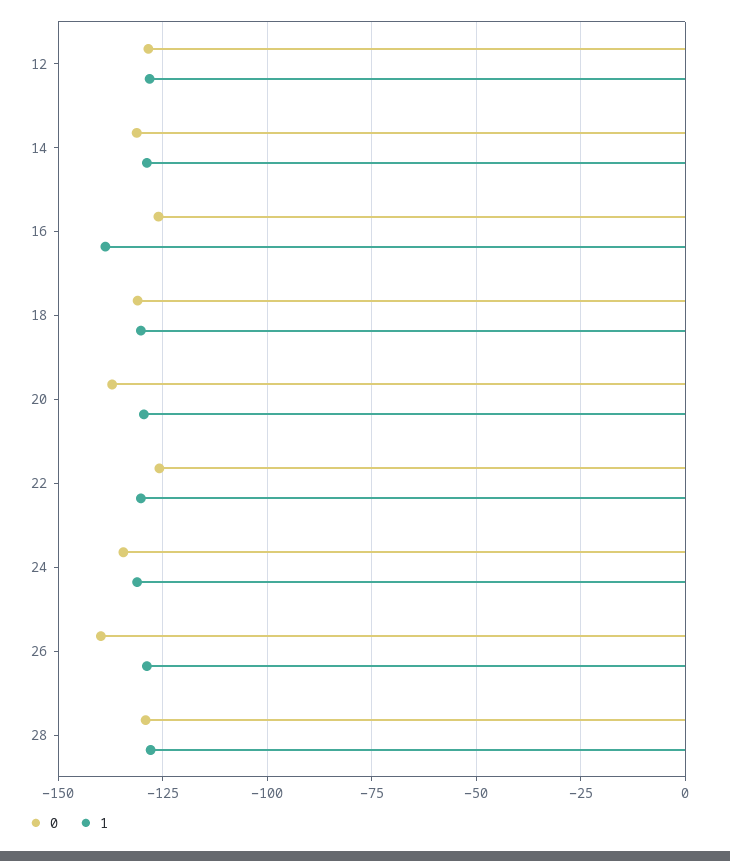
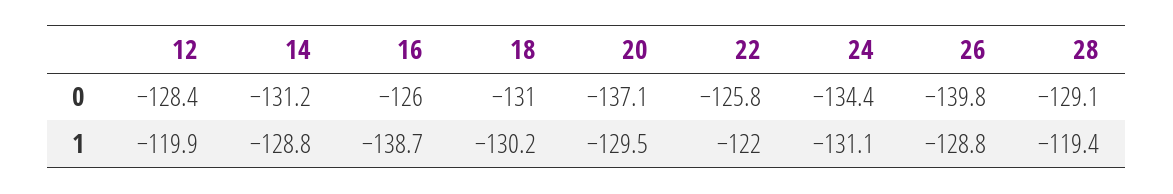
1, 12: -127.5 -> -119.9
1, 22: -130 -> -122
1, 28: -127.5 -> -119.4

